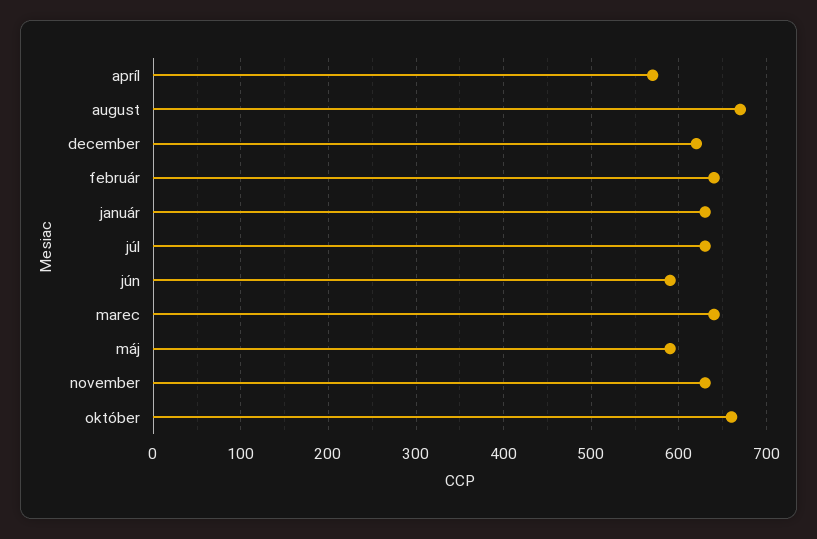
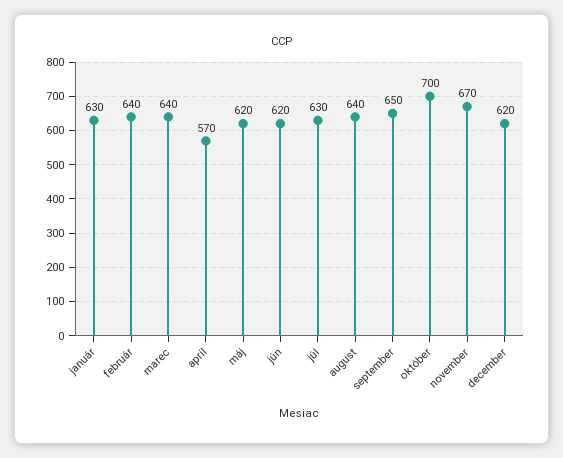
august: 670 -> 640
jún: 590 -> 620
máj: 590 -> 620
november: 630 -> 670
október: 660 -> 700
september: none -> 650

